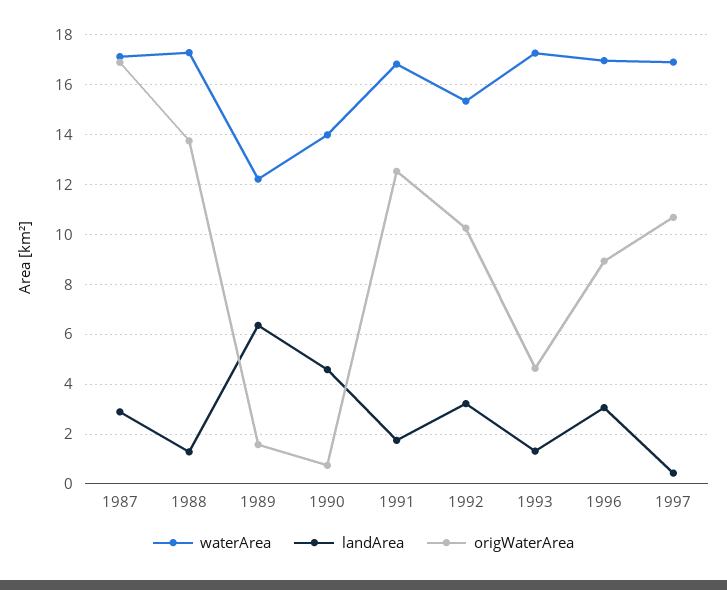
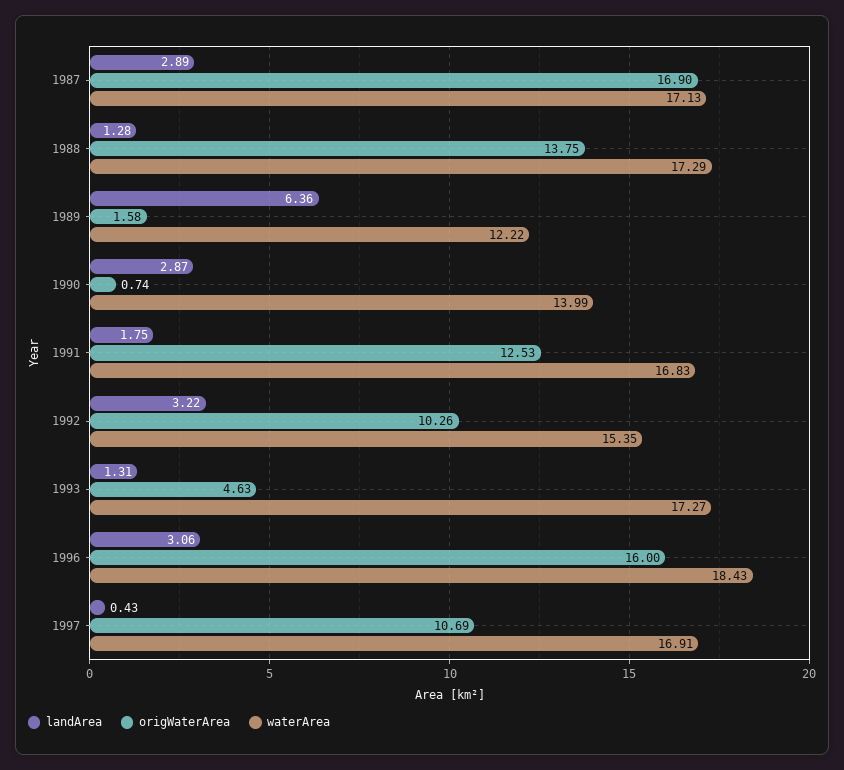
landArea, 1990: 4.5 -> 2.87
waterArea, 1996: 17 -> 18.43
origWaterArea, 1996: 9 -> 16

